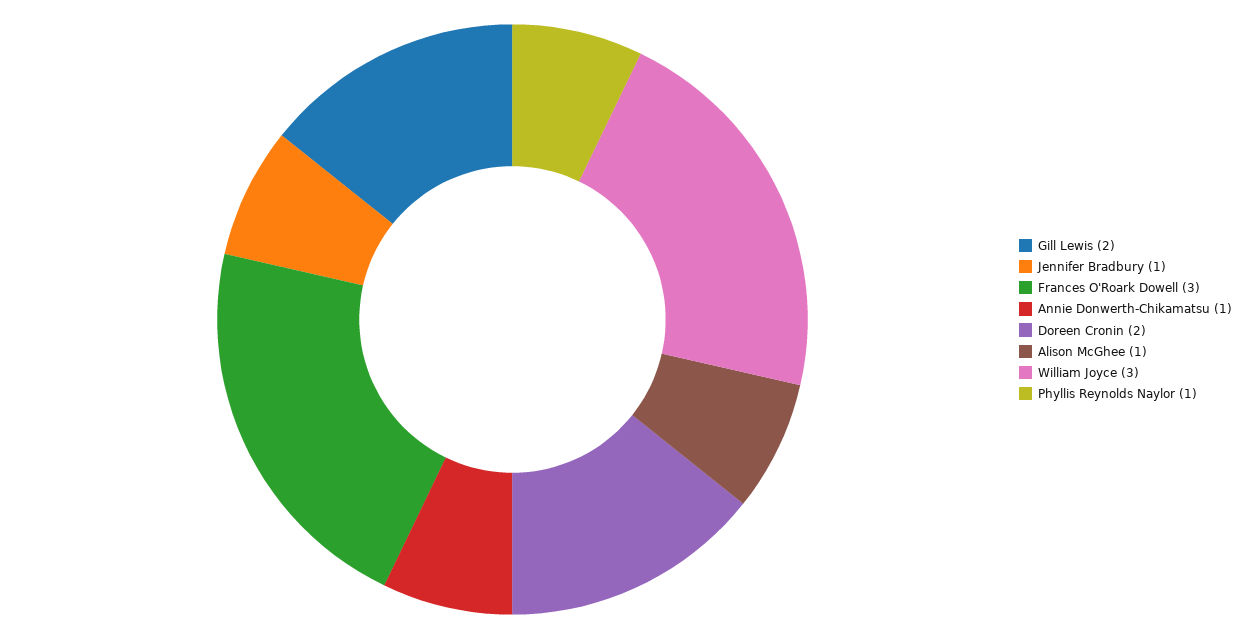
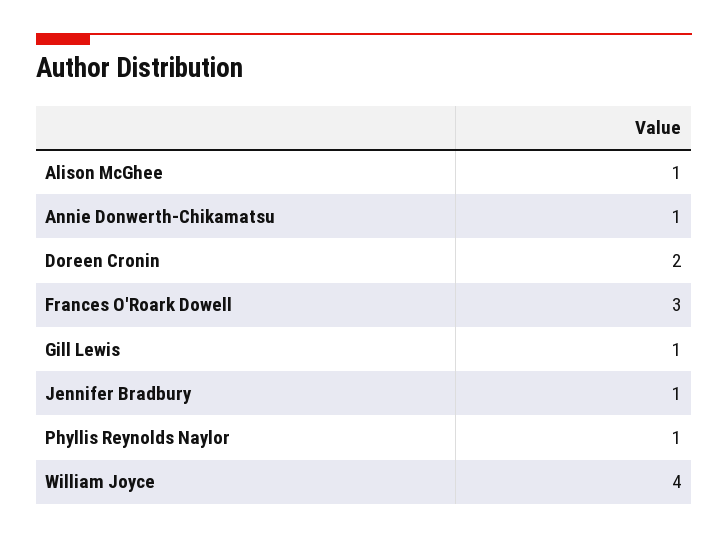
Gill Lewis: 2 -> 1
William Joyce: 3 -> 4

